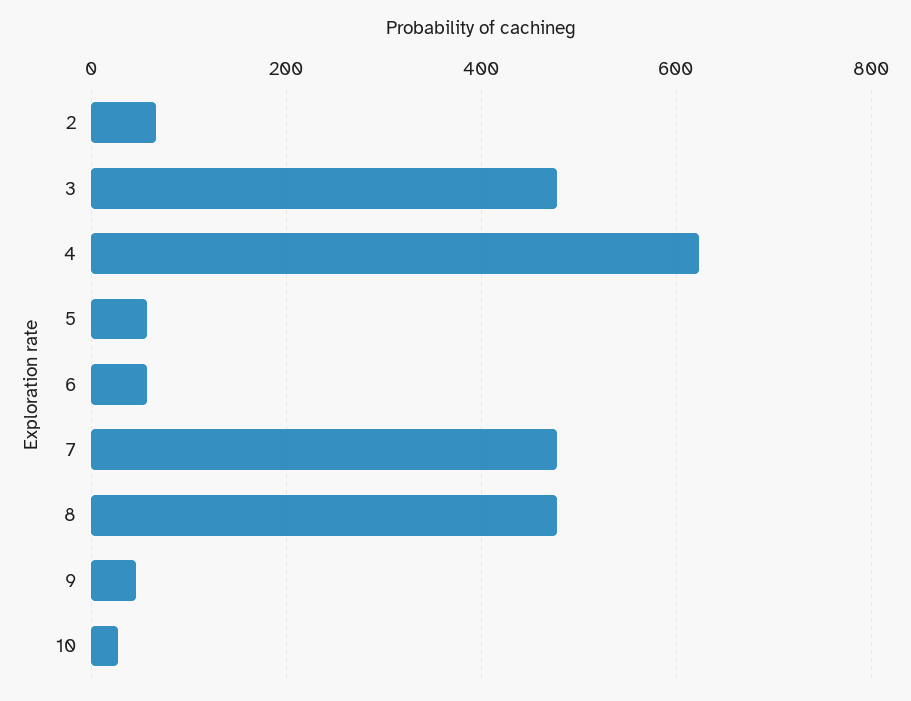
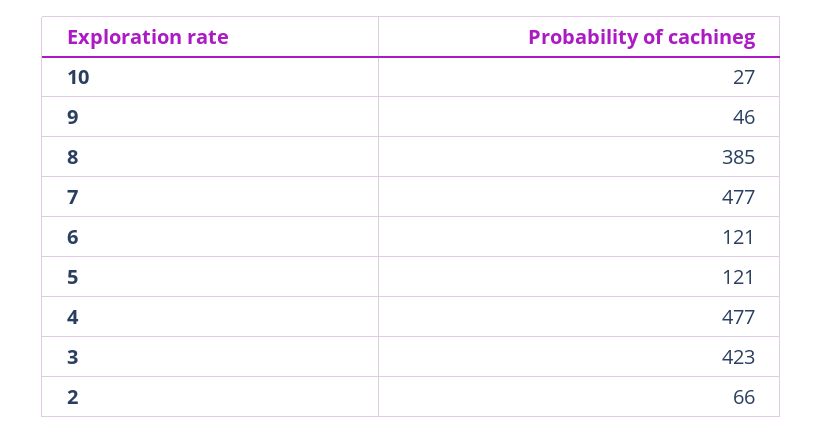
3: 480 -> 423
4: 620 -> 477
5: 60 -> 121
6: 60 -> 121
8: 480 -> 385

